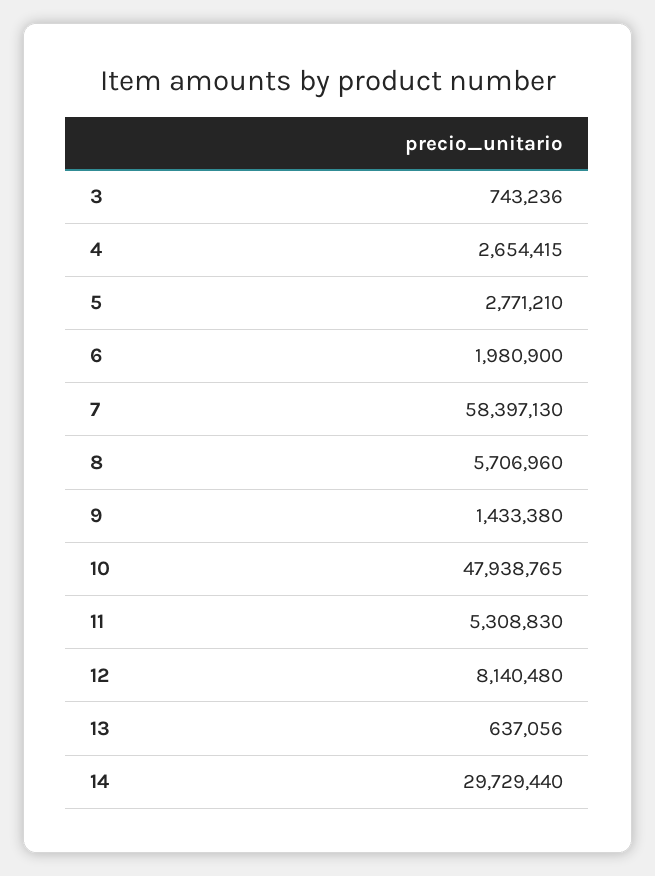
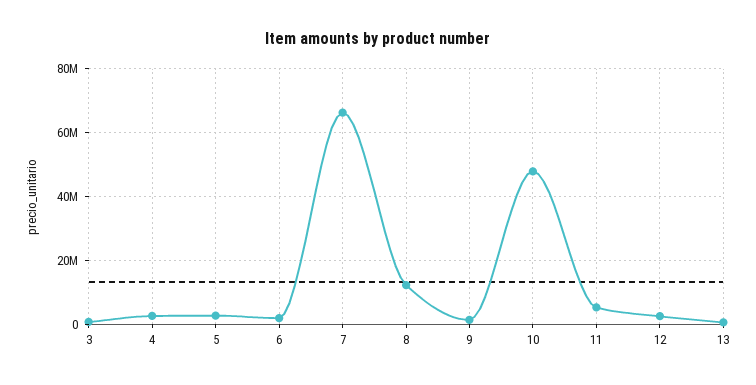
7: 58397130 -> 66000000
8: 5706960 -> 12000000
12: 8140480 -> 2000000
14: 29729440 -> none

